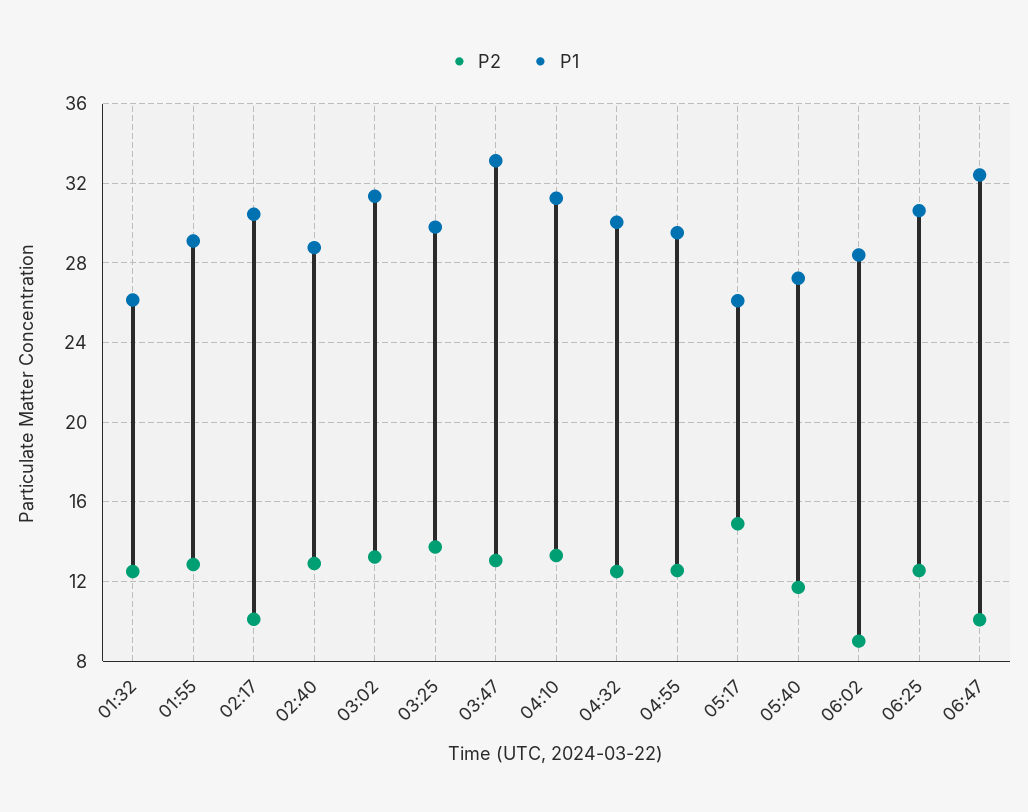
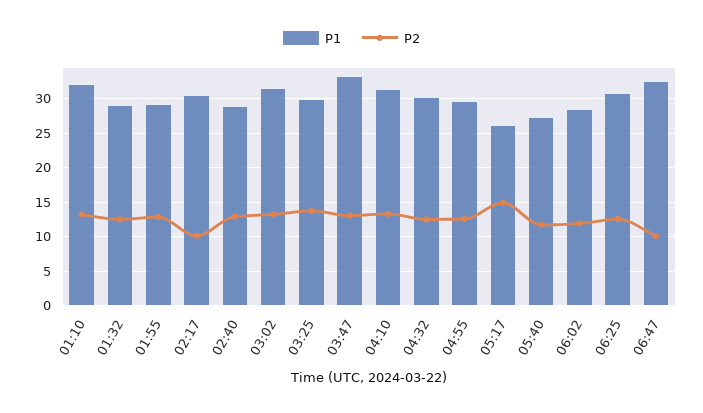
P1, 01:32: 26 -> 29
P2, 06:02: 9 -> 12
P1, 01:10: none -> 32
P2, 01:10: none -> 13

